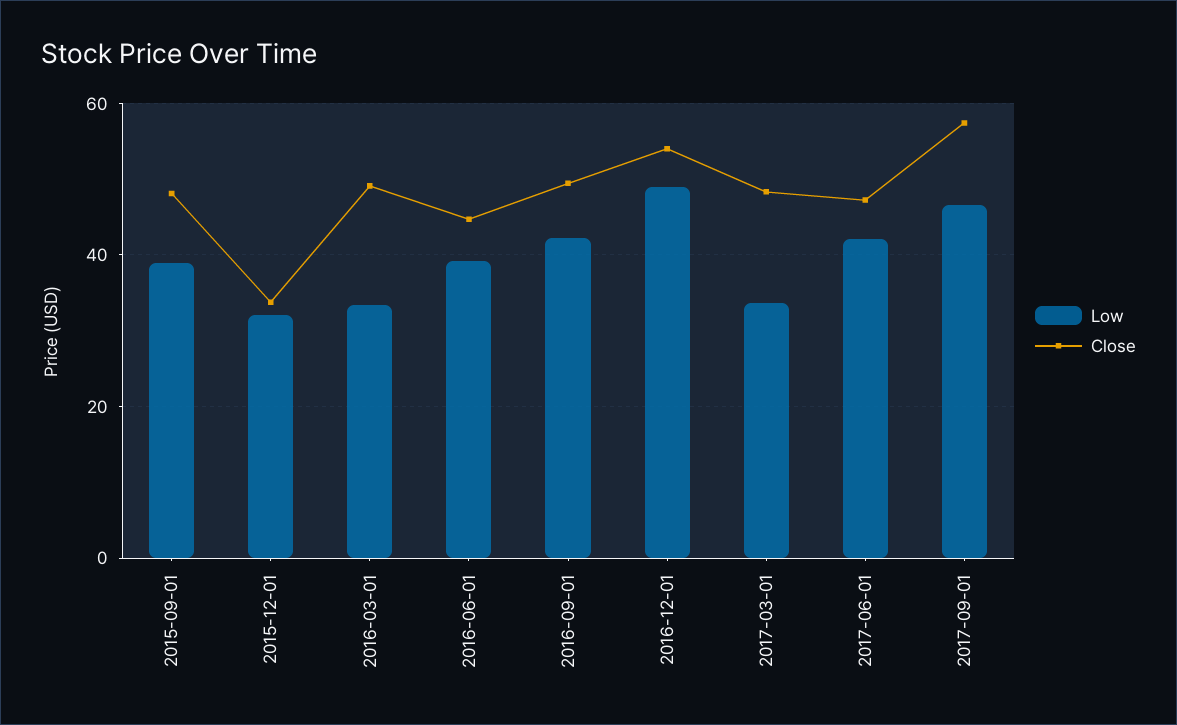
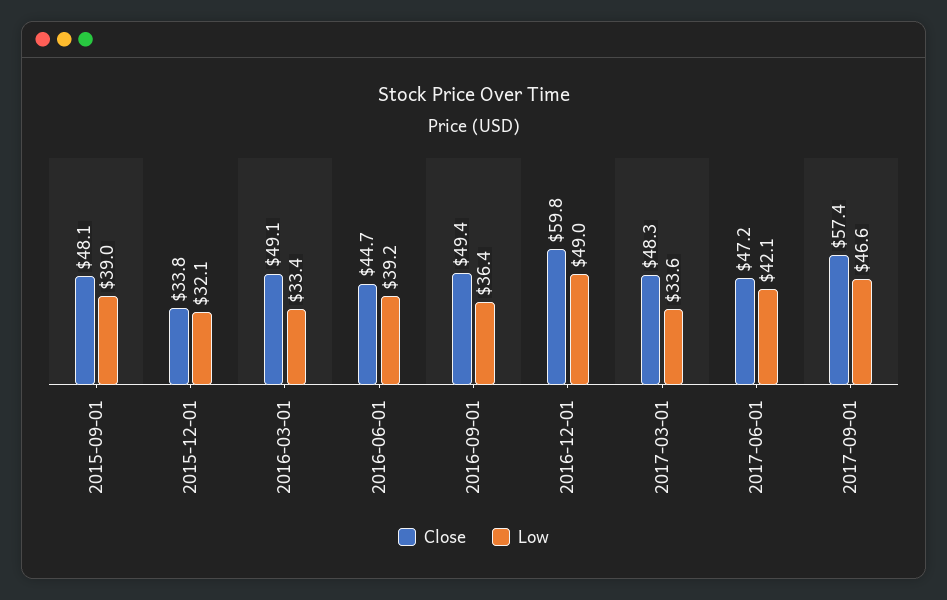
Low, 2016-09-01: 42 -> 36.4
Close, 2016-12-01: 54 -> 59.8

